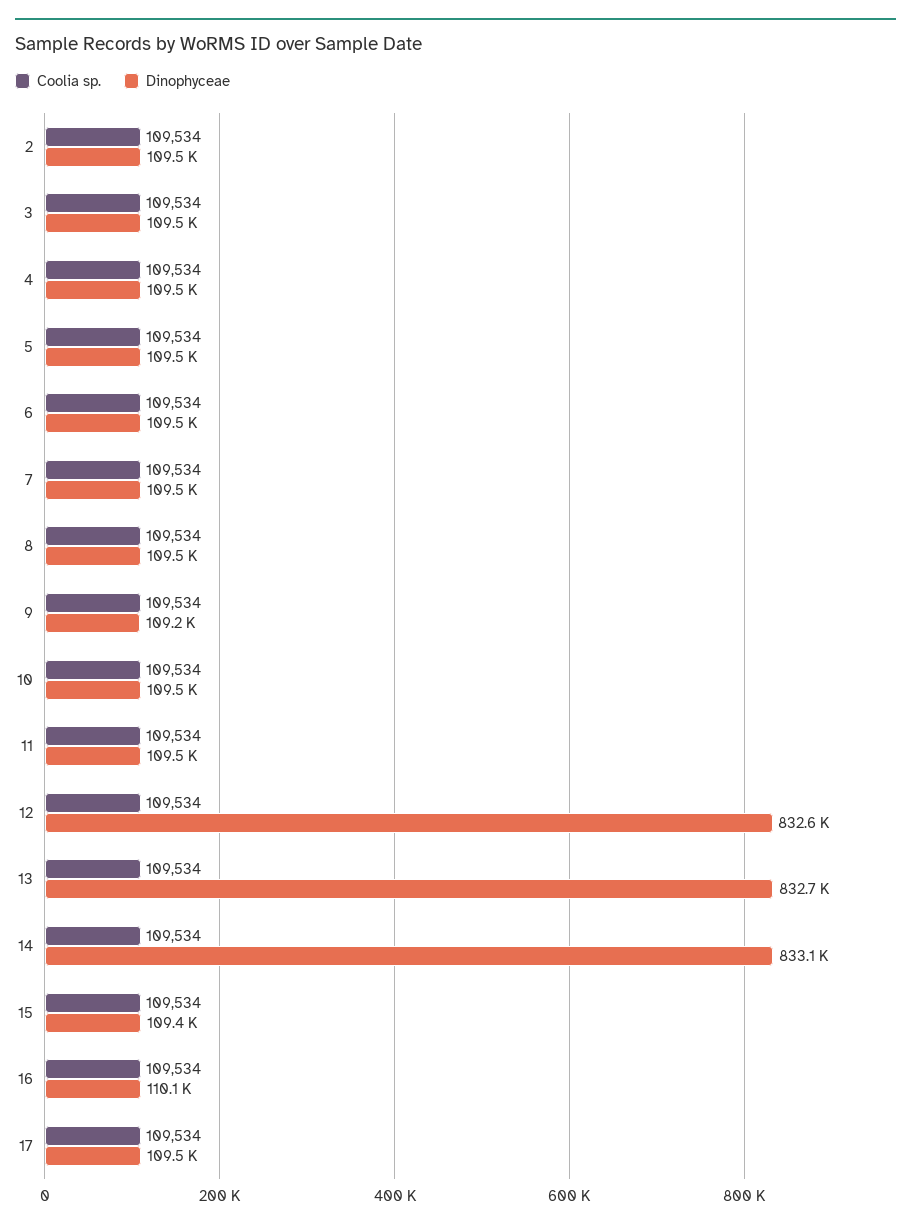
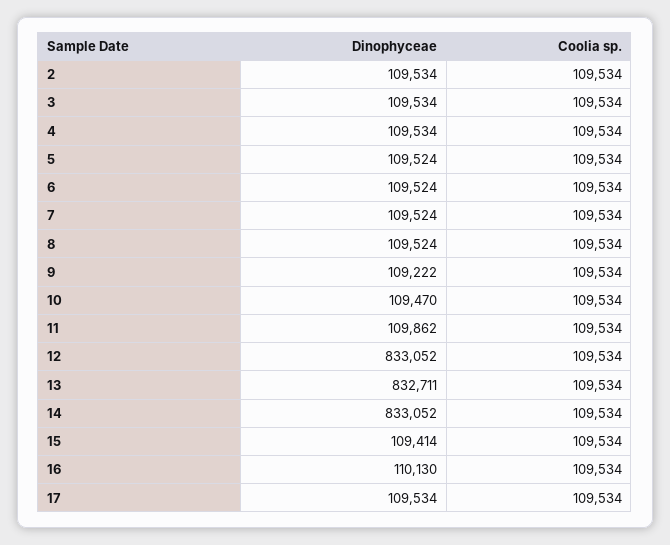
Dinophyceae, 11: 109500 -> 109862
Dinophyceae, 12: 832600 -> 833052

